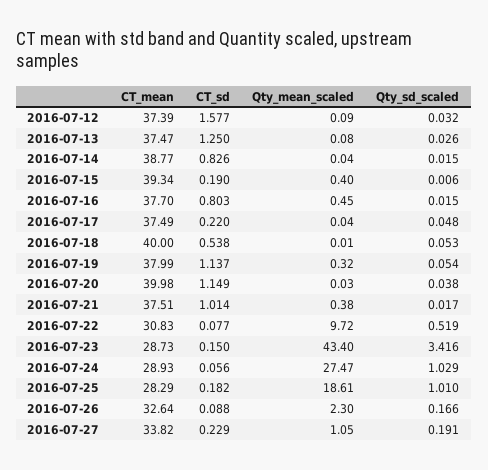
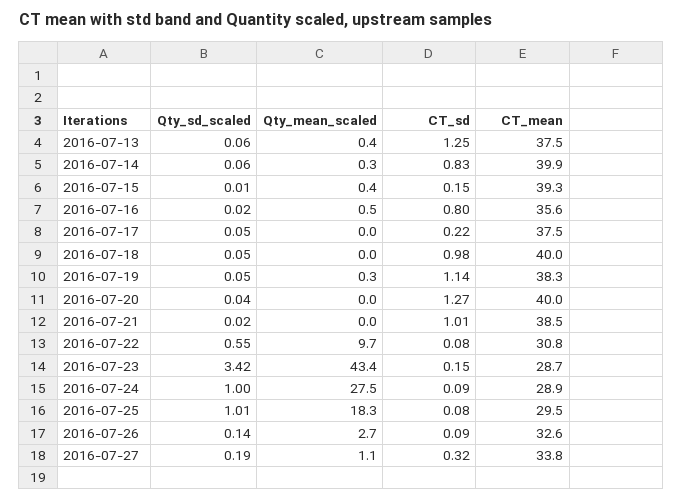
CT_mean, 2016-07-12: 37.39 -> none
CT_sd, 2016-07-12: 1.577 -> none
Qty_mean_scaled, 2016-07-12: 0.09 -> none
Qty_sd_scaled, 2016-07-12: 0.032 -> none
Qty_mean_scaled, 2016-07-13: 0.08 -> 0.4
Qty_sd_scaled, 2016-07-13: 0.026 -> 0.06
CT_mean, 2016-07-14: 38.77 -> 39.9
Qty_mean_scaled, 2016-07-14: 0.04 -> 0.3
Qty_sd_scaled, 2016-07-14: 0.015 -> 0.06
CT_sd, 2016-07-15: 0.19 -> 0.15
CT_mean, 2016-07-16: 37.7 -> 35.6
CT_sd, 2016-07-18: 0.538 -> 0.98
CT_mean, 2016-07-19: 37.99 -> 38.3
CT_sd, 2016-07-20: 1.149 -> 1.27
CT_mean, 2016-07-21: 37.51 -> 38.5
Qty_mean_scaled, 2016-07-21: 0.38 -> 0
Qty_sd_scaled, 2016-07-22: 0.519 -> 0.55
CT_sd, 2016-07-24: 0.056 -> 0.09
Qty_sd_scaled, 2016-07-24: 1.029 -> 1
CT_mean, 2016-07-25: 28.29 -> 29.5
CT_sd, 2016-07-25: 0.182 -> 0.08
Qty_mean_scaled, 2016-07-25: 18.61 -> 18.3
Qty_mean_scaled, 2016-07-26: 2.3 -> 2.7
Qty_sd_scaled, 2016-07-26: 0.166 -> 0.14
CT_sd, 2016-07-27: 0.229 -> 0.32

